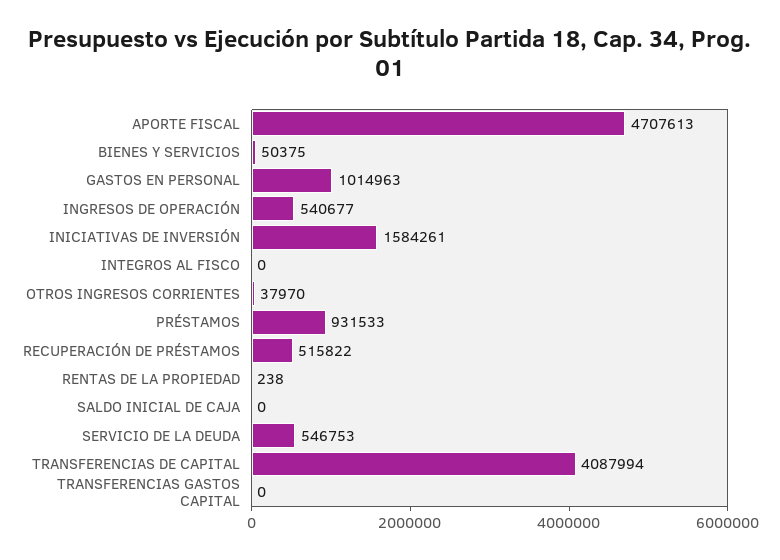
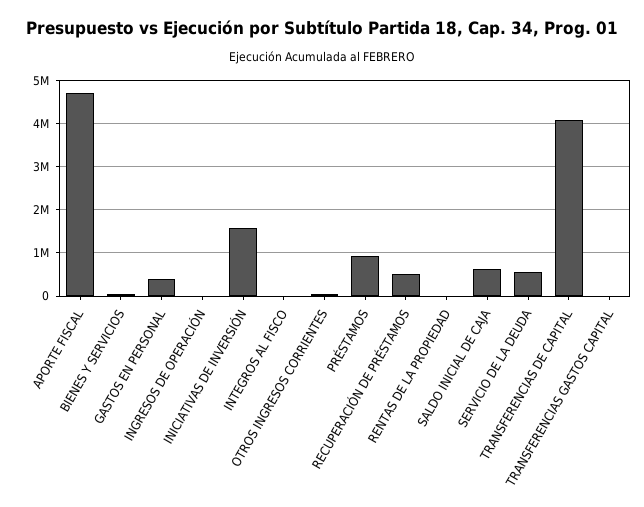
GASTOS EN PERSONAL: 1014963 -> 400000
INGRESOS DE OPERACIÓN: 540677 -> 0
SALDO INICIAL DE CAJA: 0 -> 600000

